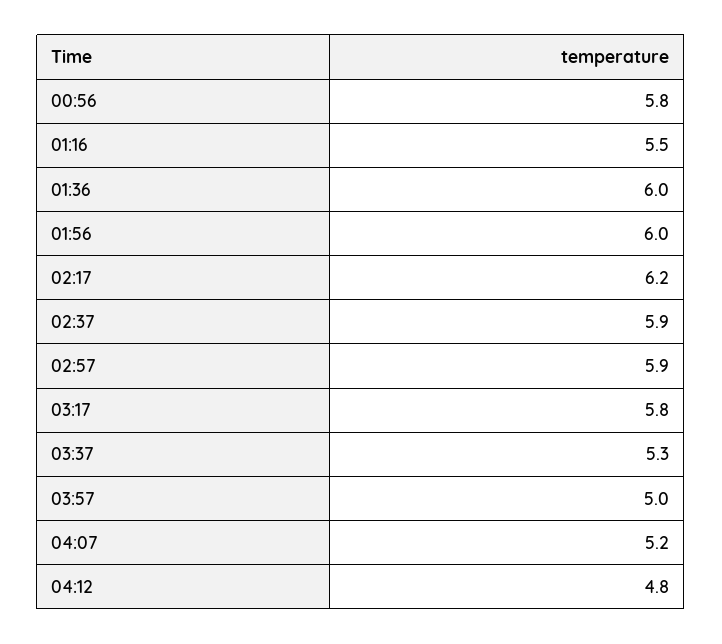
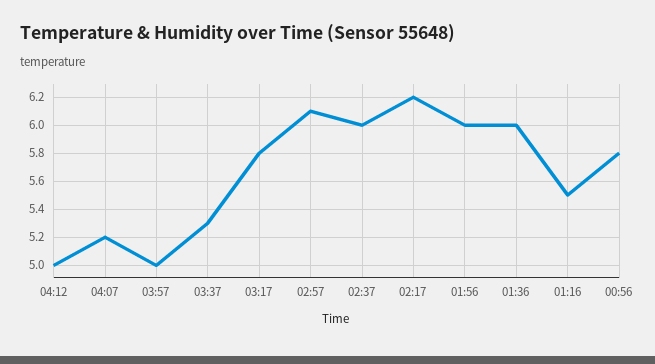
02:37: 5.9 -> 6
02:57: 5.9 -> 6.1
04:12: 4.8 -> 5

